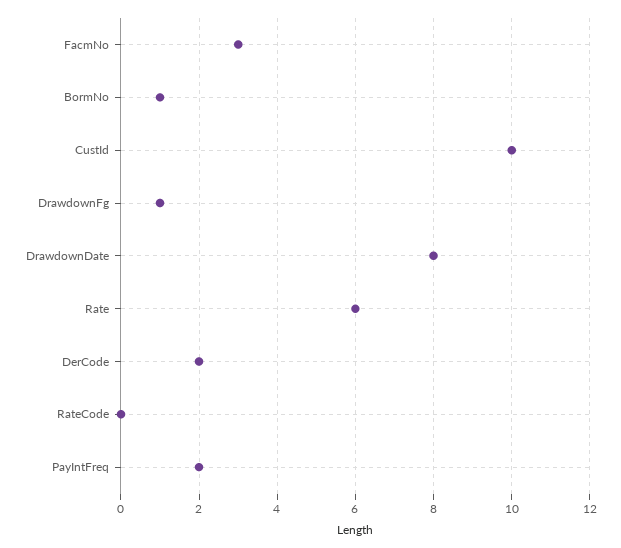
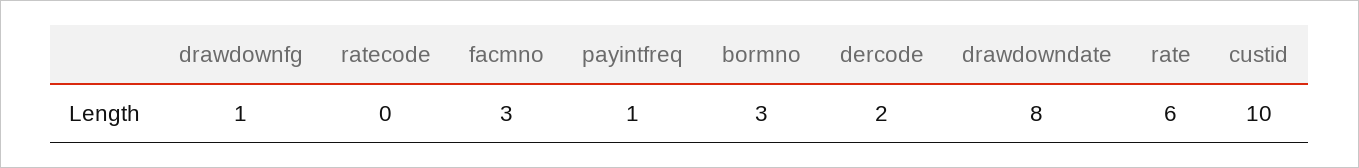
BormNo: 1 -> 3
PayIntFreq: 2 -> 1

